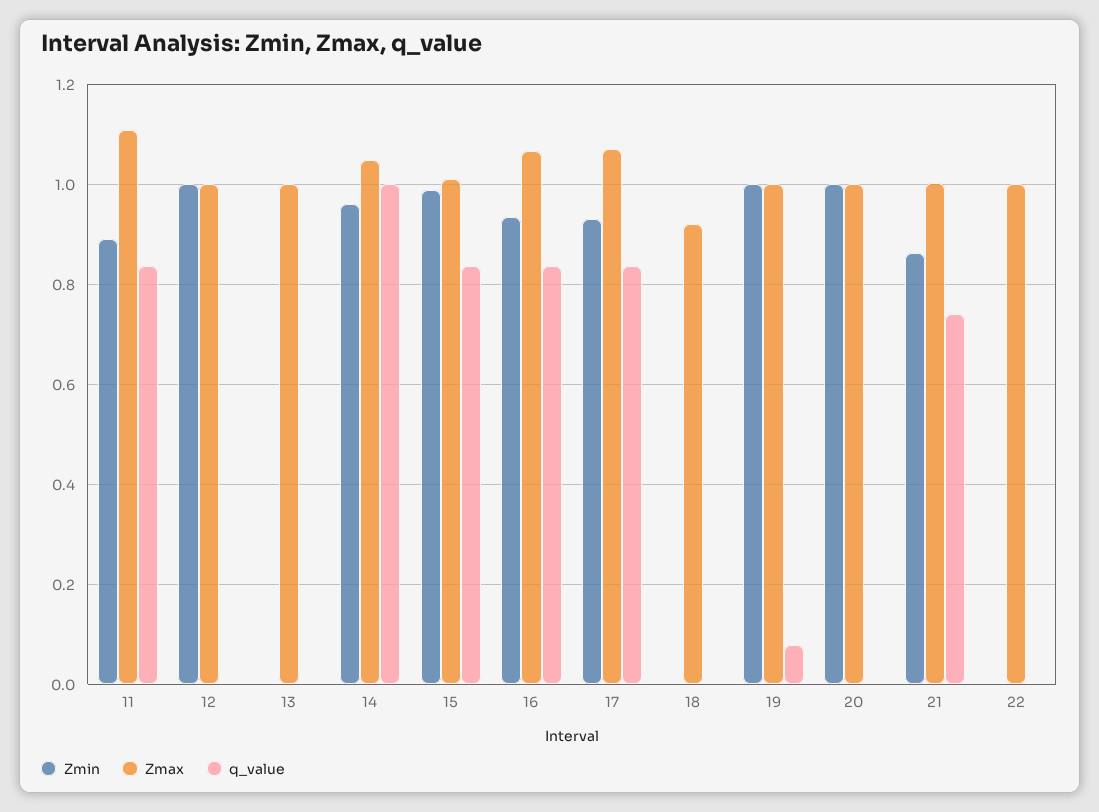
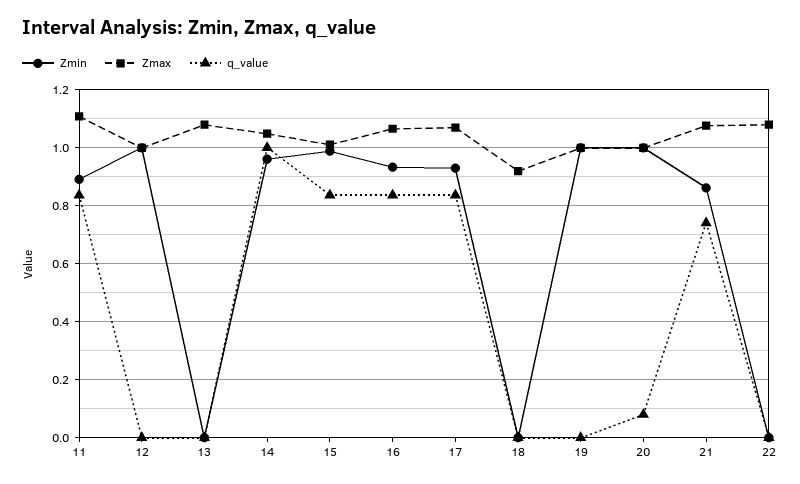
Zmax, 13: 1 -> 1.075
q_value, 19: 0.08 -> 0
q_value, 20: 0 -> 0.075
Zmax, 21: 1 -> 1.075
Zmax, 22: 1 -> 1.075

